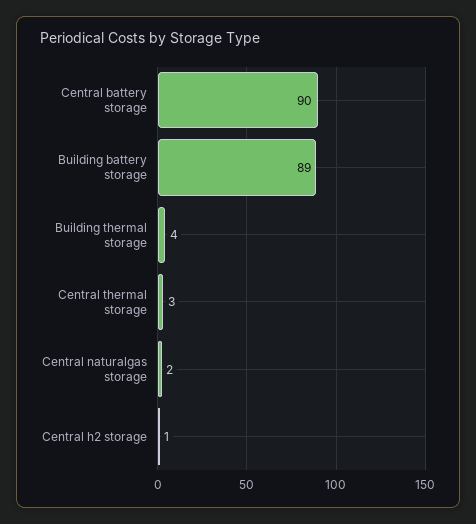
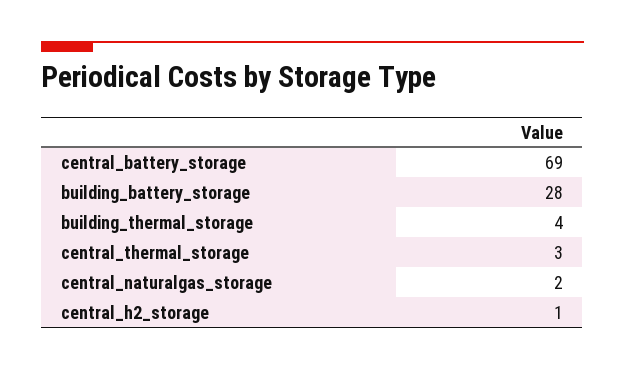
Central battery storage: 90 -> 69
Building battery storage: 89 -> 28

